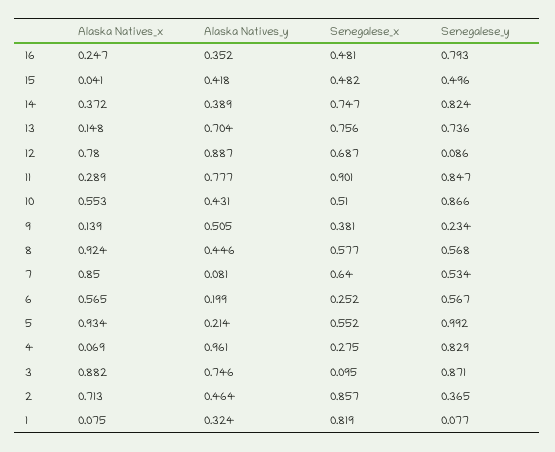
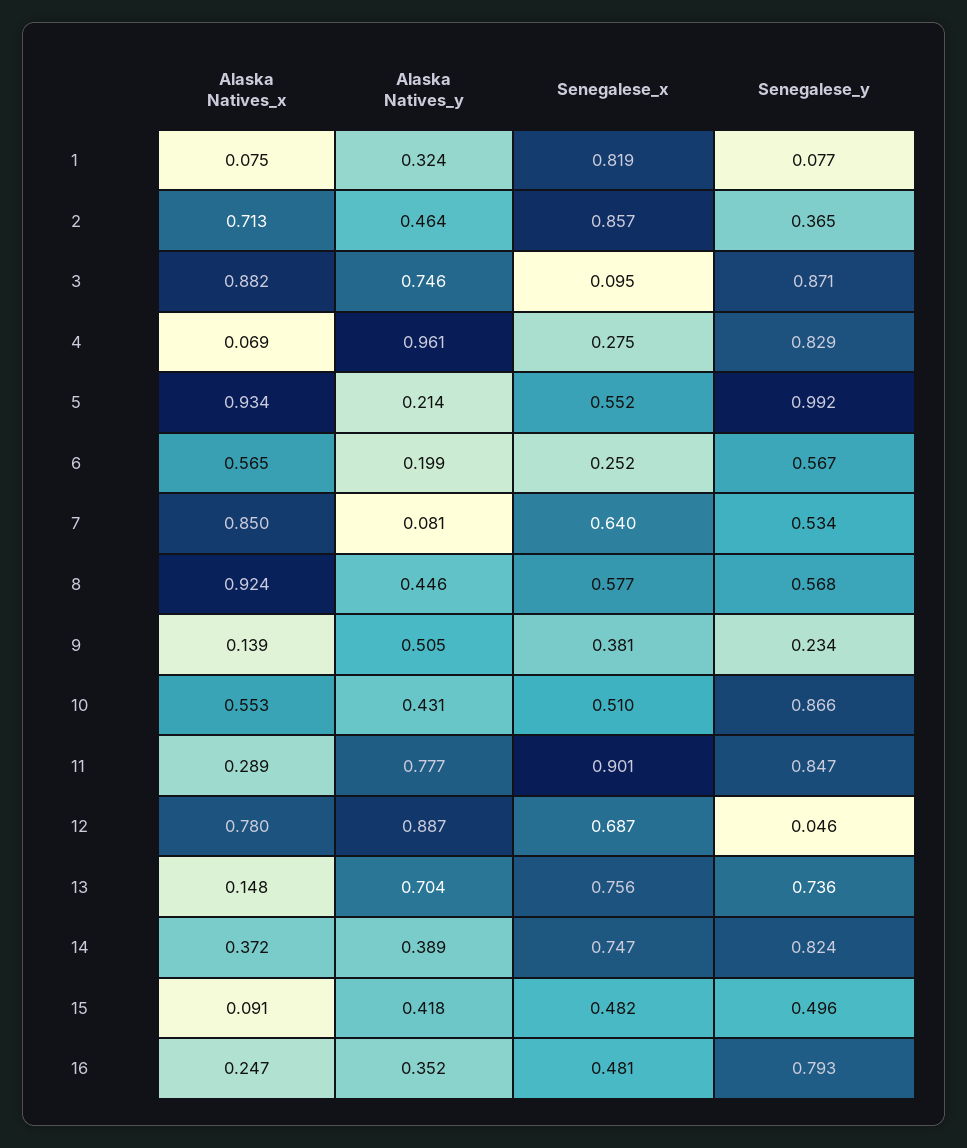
Alaska Natives_x, 15: 0.041 -> 0.091
Senegalese_y, 12: 0.086 -> 0.046

